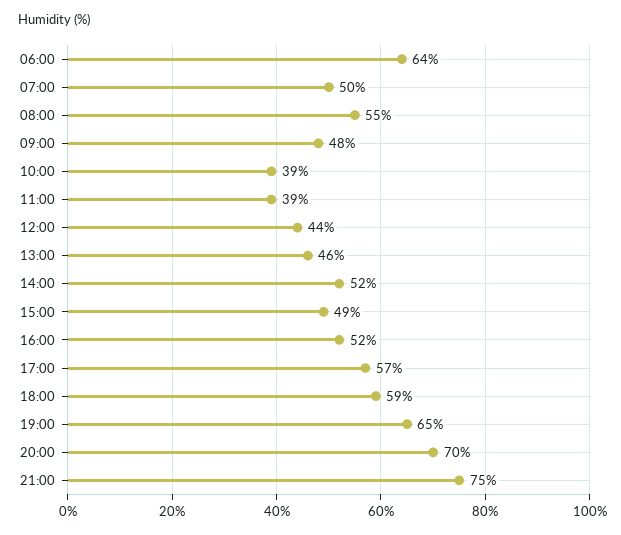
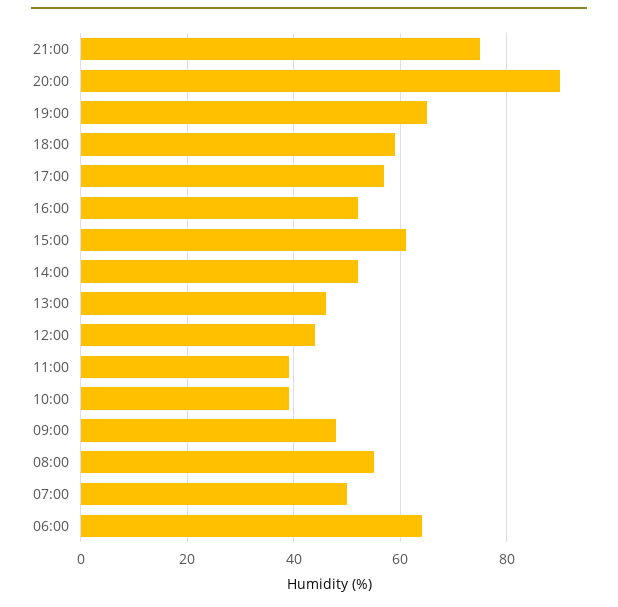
15:00: 49 -> 60
20:00: 70 -> 90

